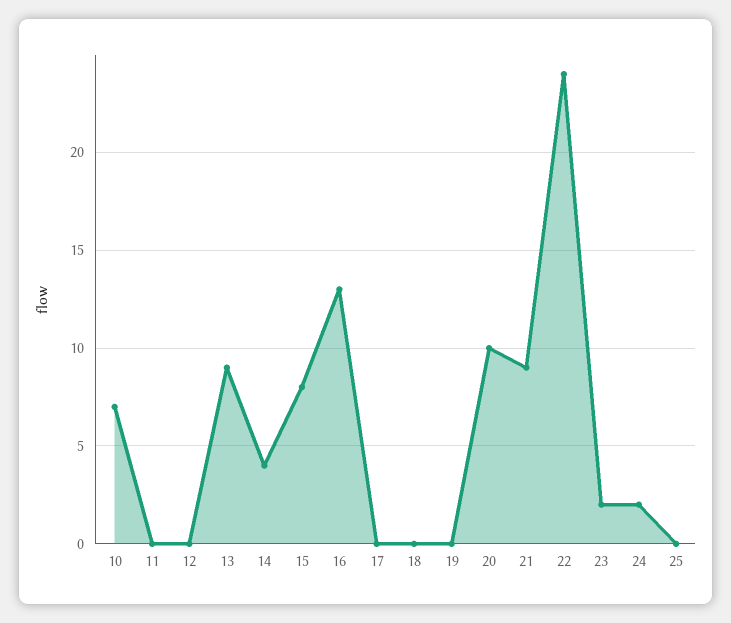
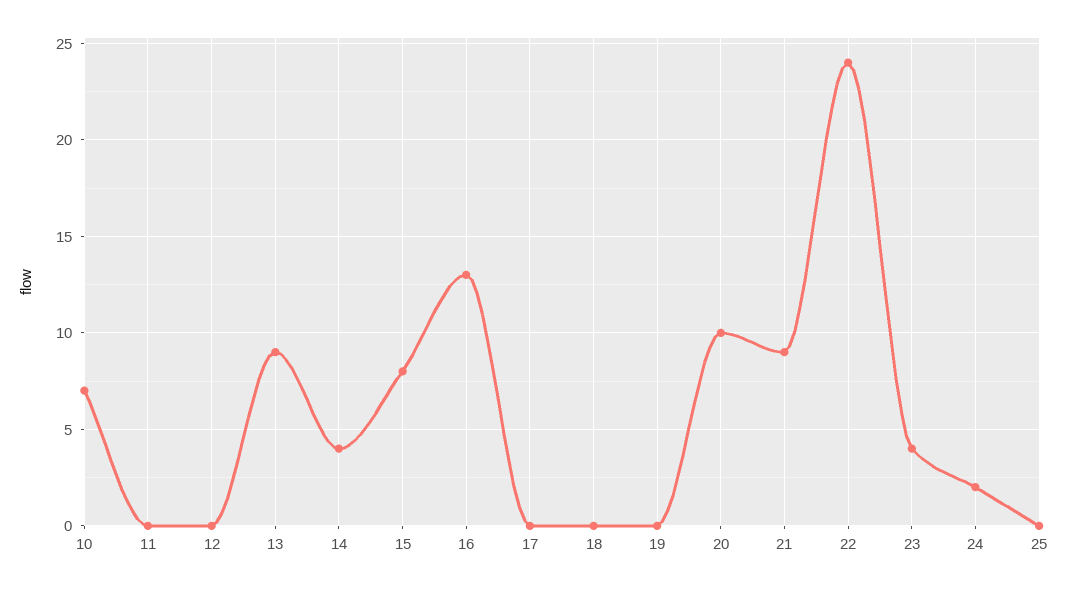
23: 2 -> 4

